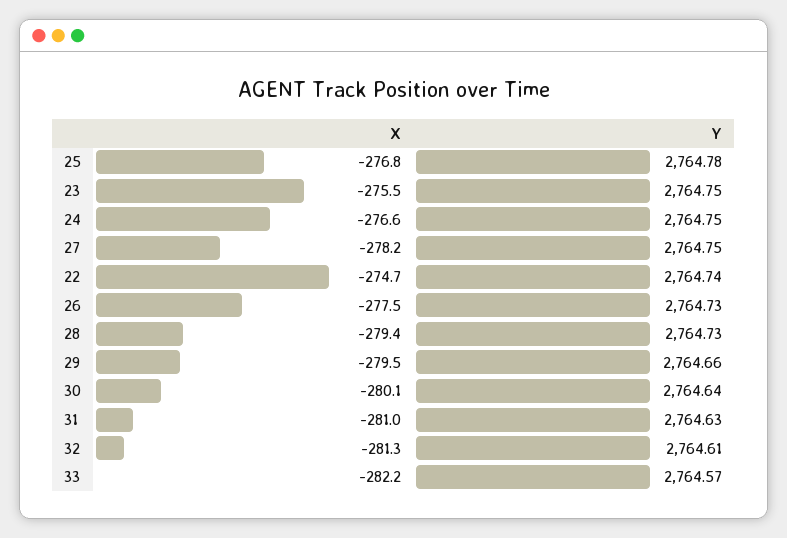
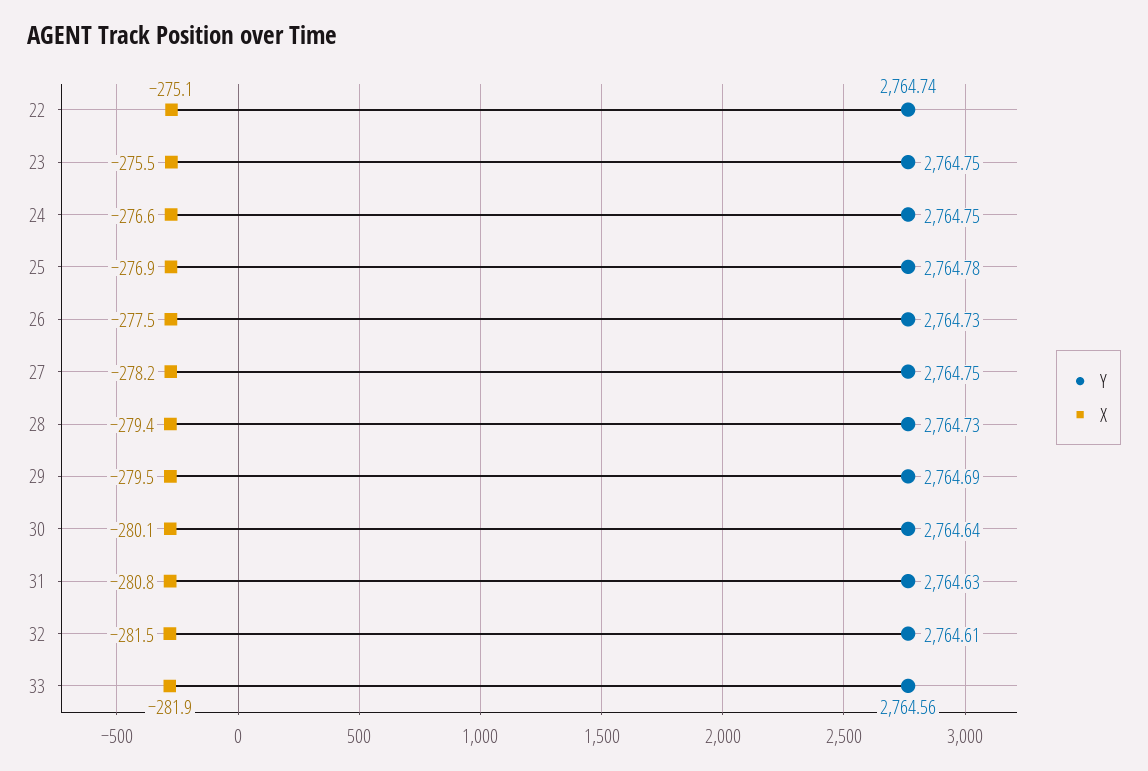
X, 25: -276.8 -> -276.9
X, 22: -274.7 -> -275.1
Y, 29: 2764.66 -> 2764.69
X, 31: -281 -> -280.8
X, 32: -281.3 -> -281.5
X, 33: -282.2 -> -281.9
Y, 33: 2764.57 -> 2764.56

